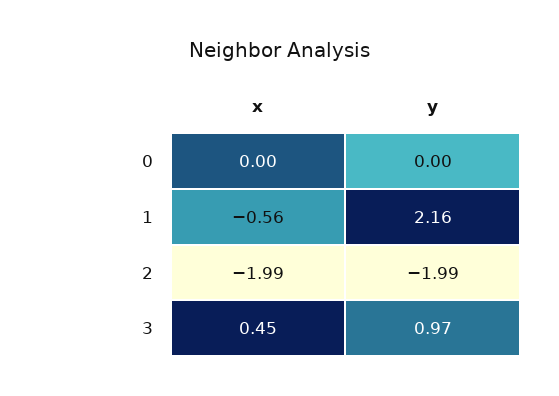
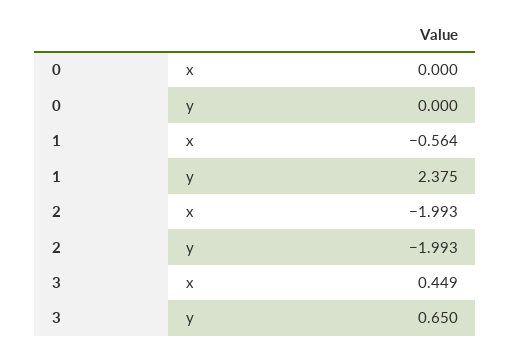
y, 1: 2.16 -> 2.375
y, 3: 0.97 -> 0.65

